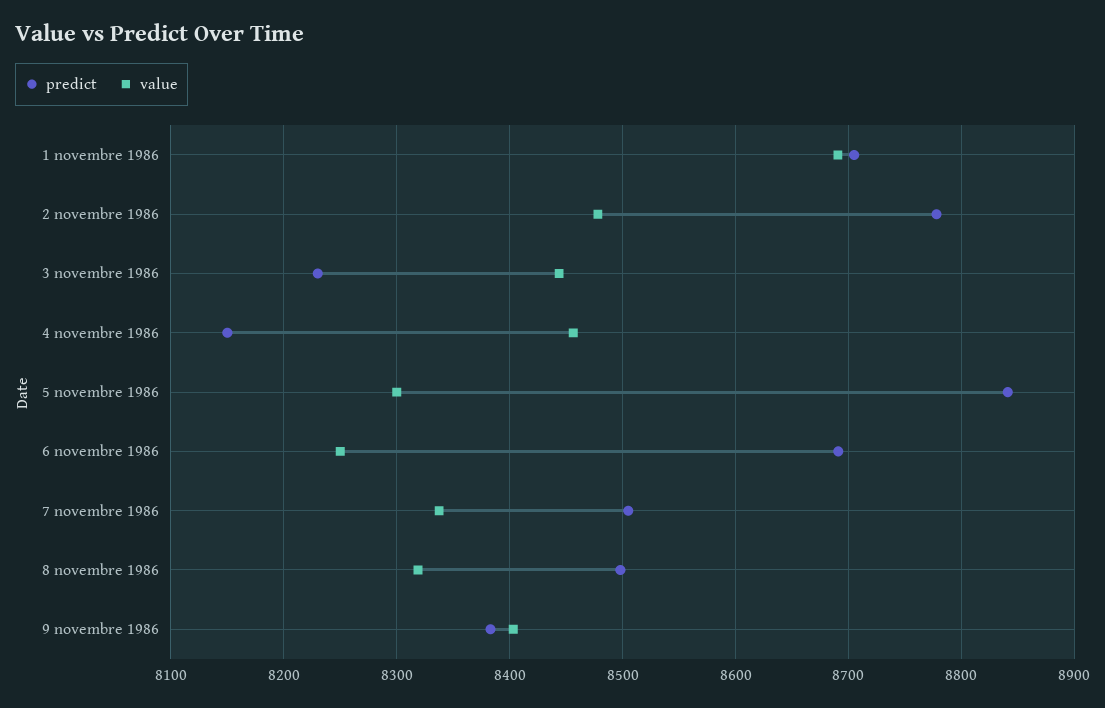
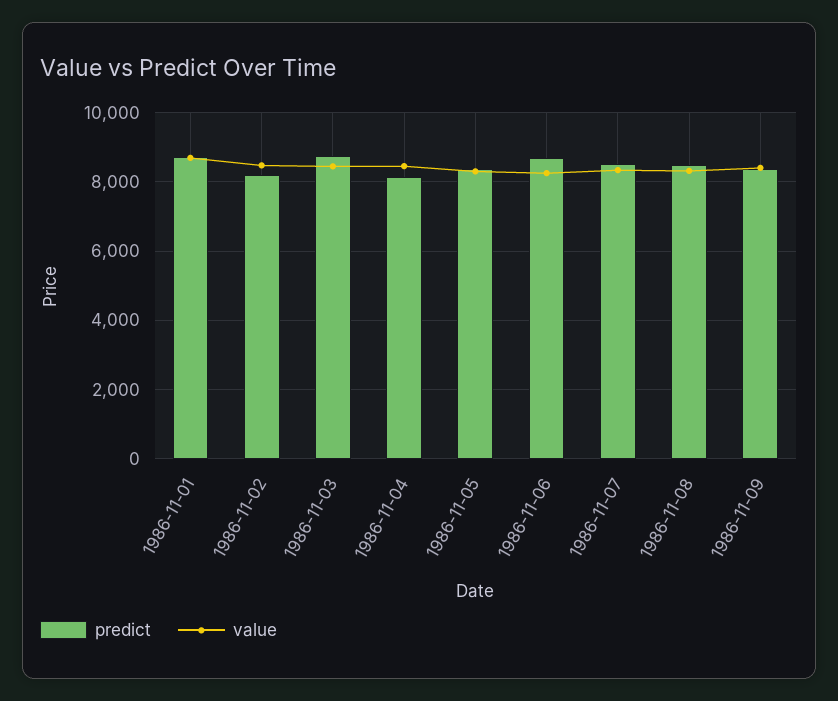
predict, 2 novembre 1986: 8780 -> 8200
predict, 3 novembre 1986: 8230 -> 8800
predict, 5 novembre 1986: 8840 -> 8400

